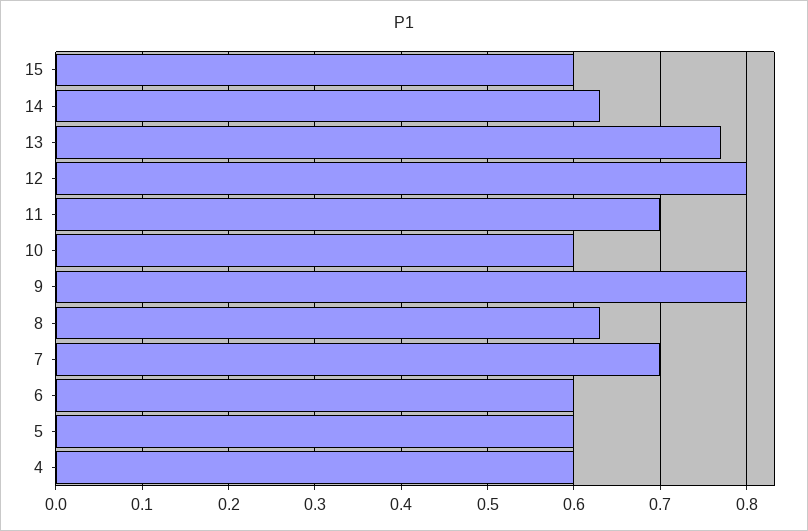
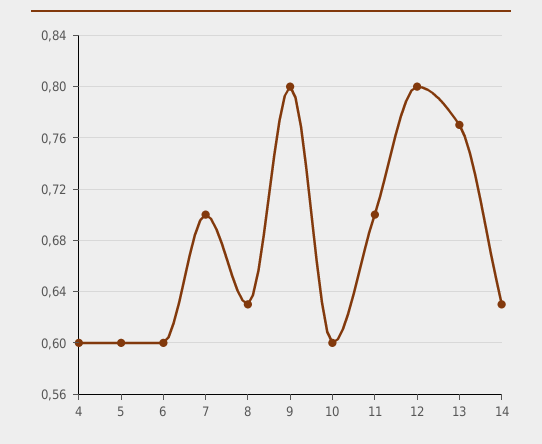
15: 0.6 -> none

